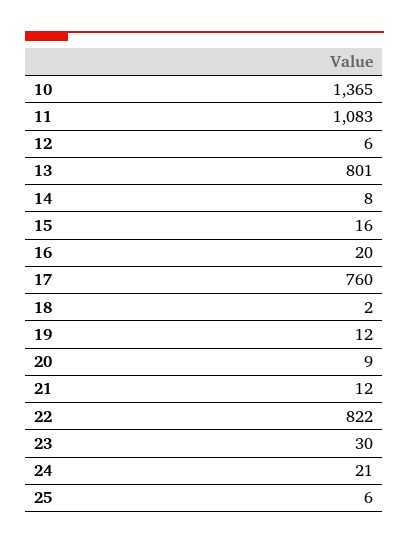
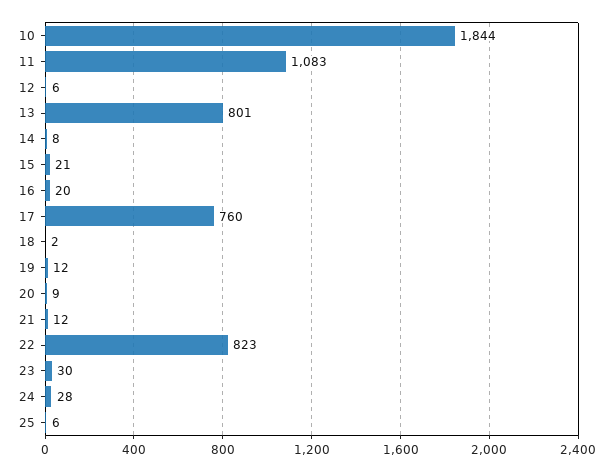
10: 1365 -> 1844
15: 16 -> 21
22: 822 -> 823
24: 21 -> 28

